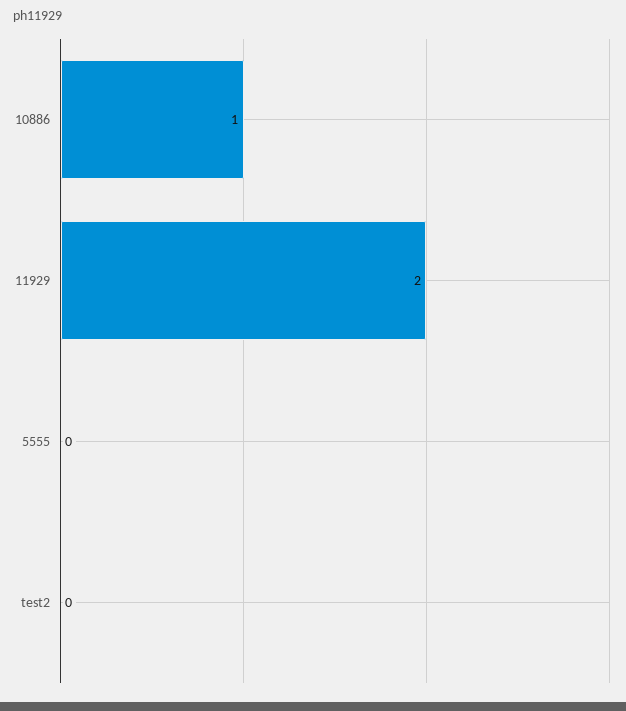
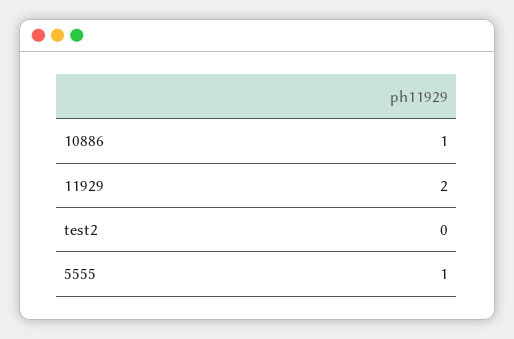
5555: 0 -> 1

